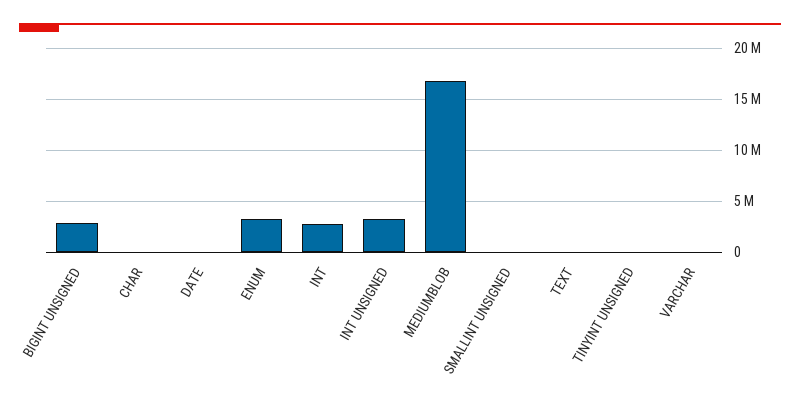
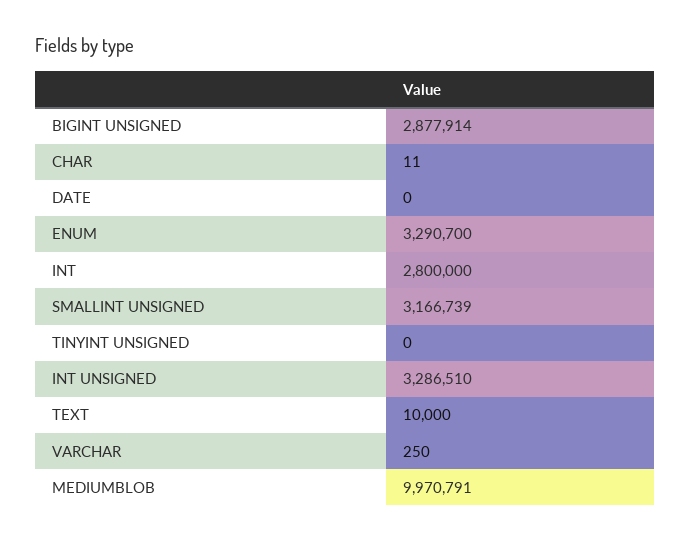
MEDIUMBLOB: 17000000 -> 9970791
SMALLINT UNSIGNED: 0 -> 3166739

